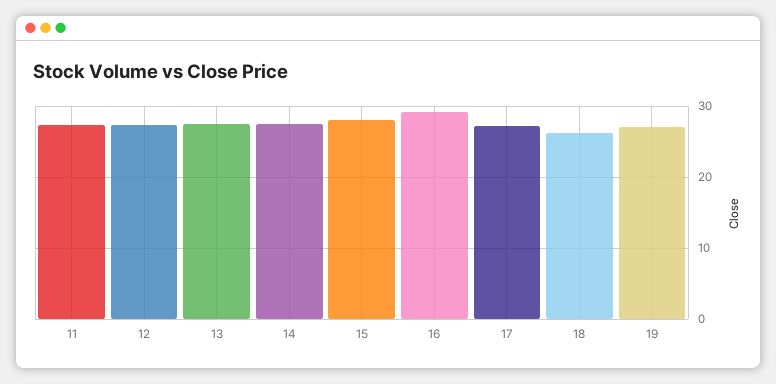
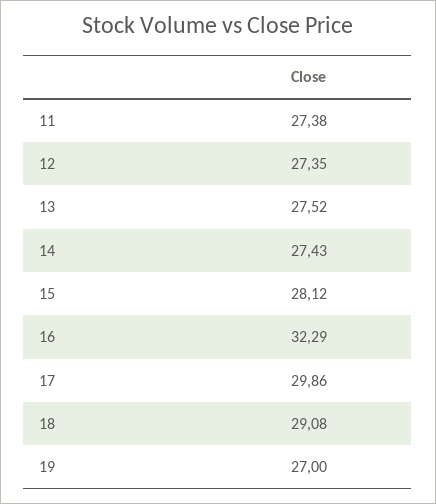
16: 29 -> 32.29
17: 27 -> 29.86
18: 26 -> 29.08

